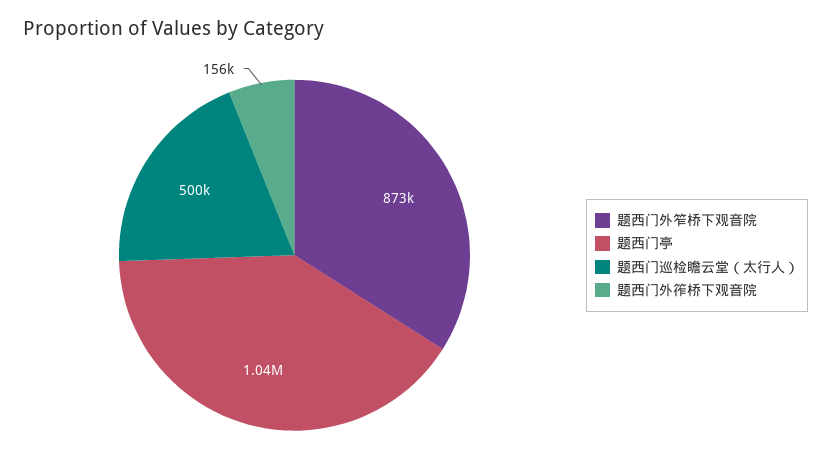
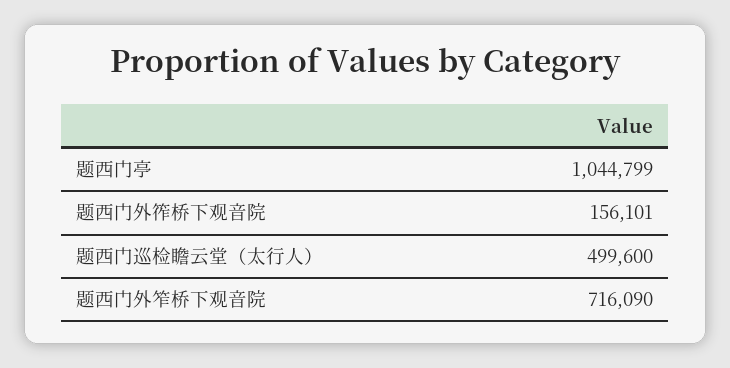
题西门外笮桥下观音院: 873000 -> 716090

